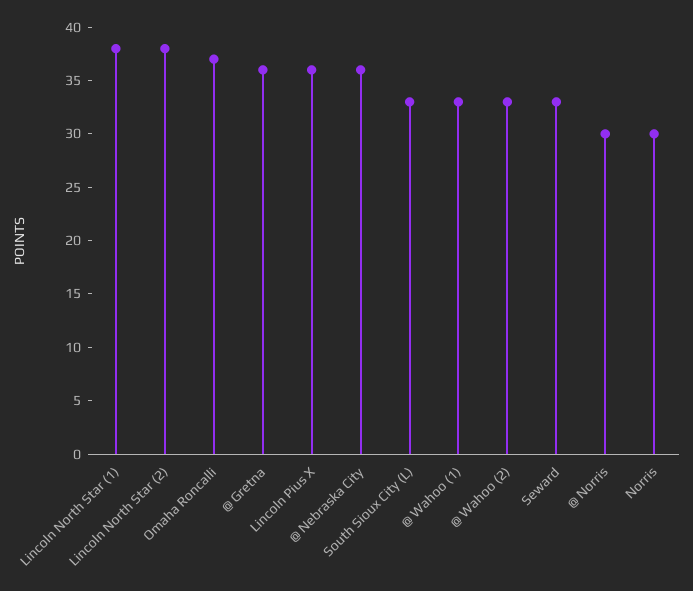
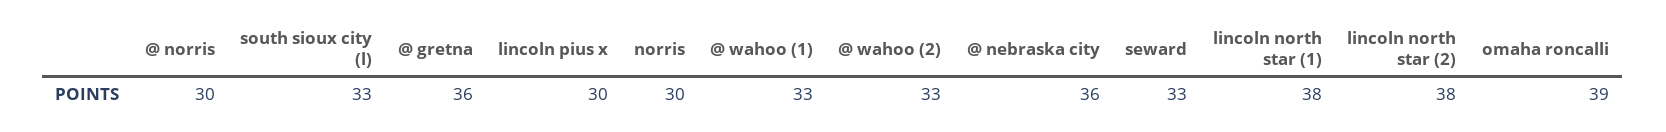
Omaha Roncalli: 37 -> 39
Lincoln Pius X: 36 -> 30

